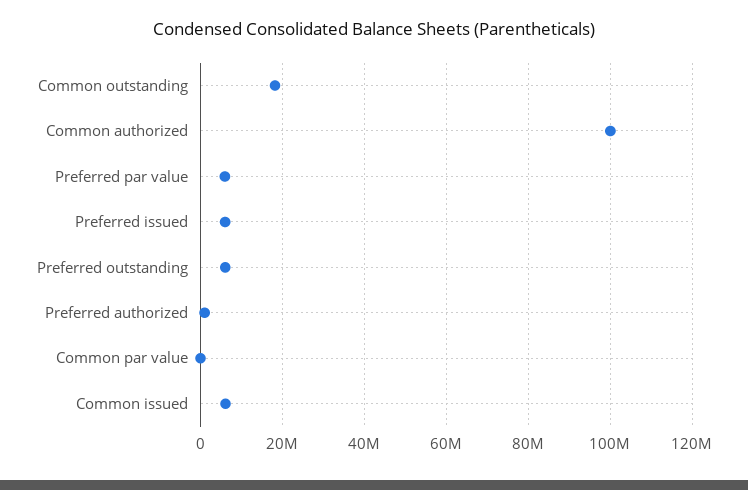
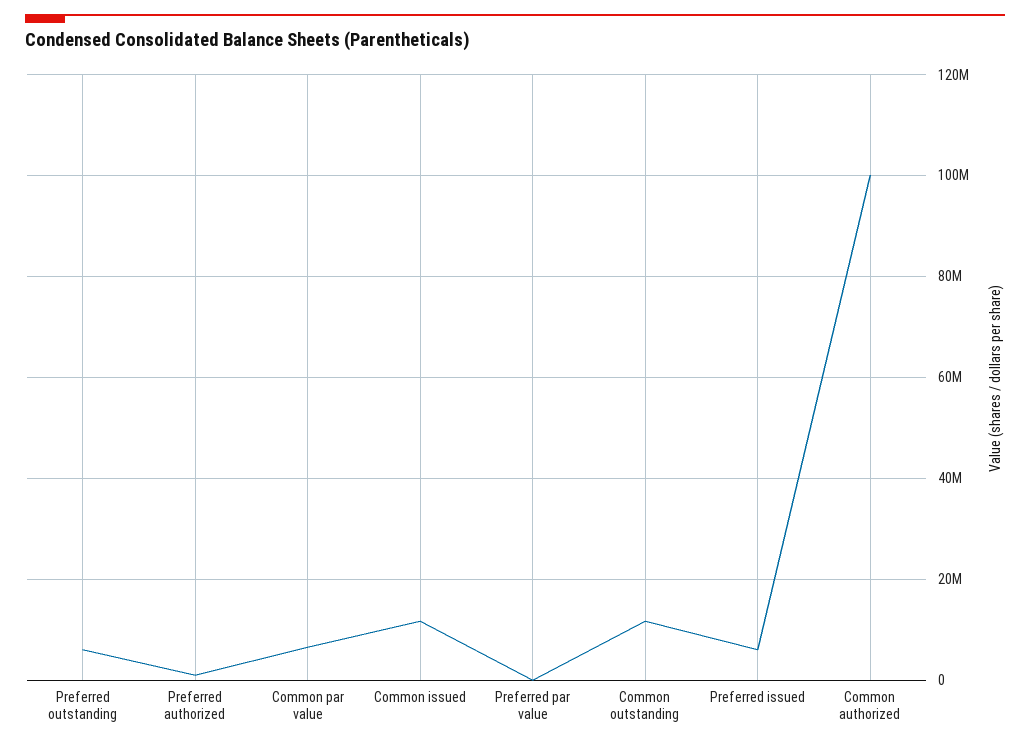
Common outstanding: 18000000 -> 12000000
Preferred par value: 6000000 -> 0
Common par value: 0 -> 6000000
Common issued: 6000000 -> 12000000

